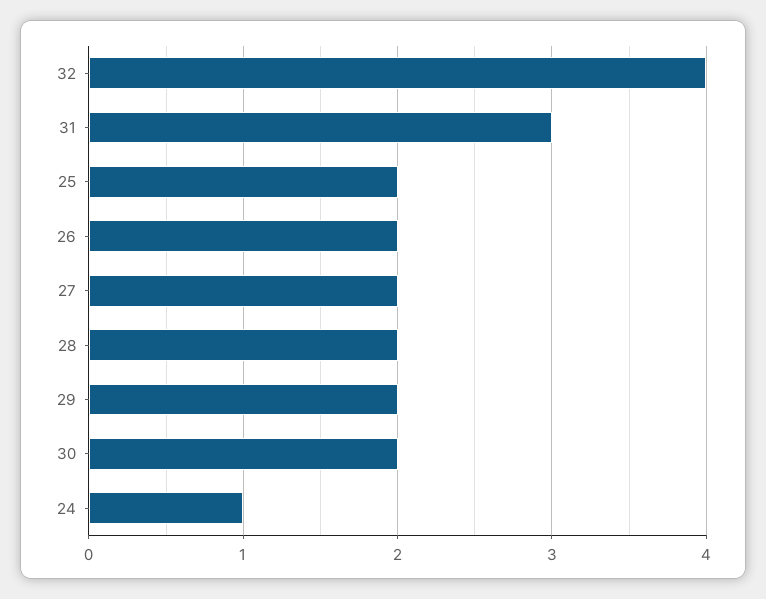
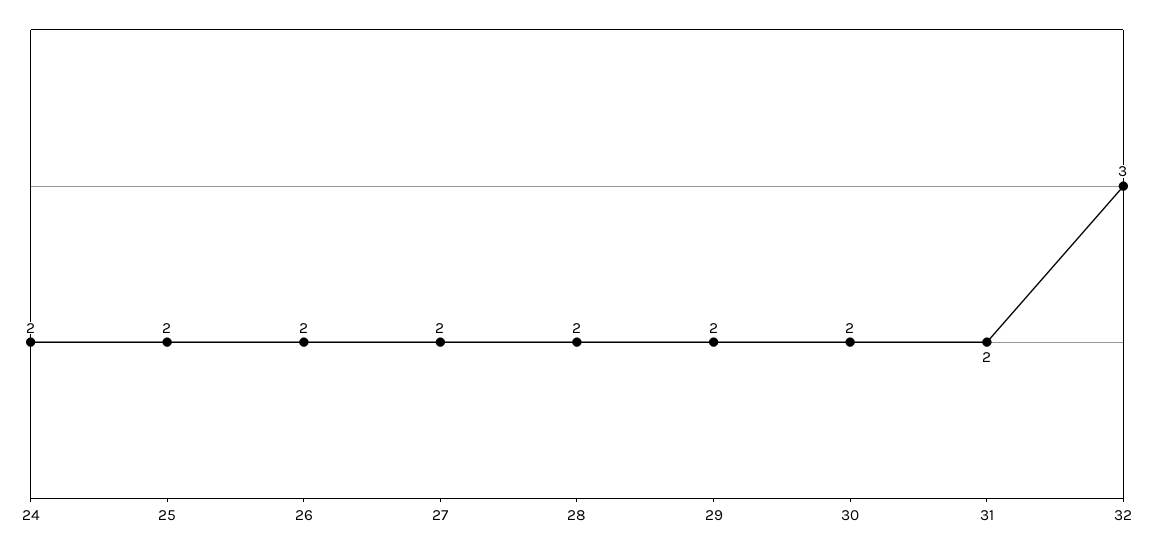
32: 4 -> 3
31: 3 -> 2
24: 1 -> 2

